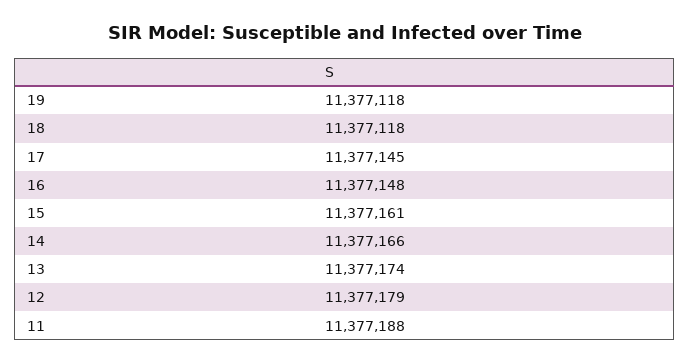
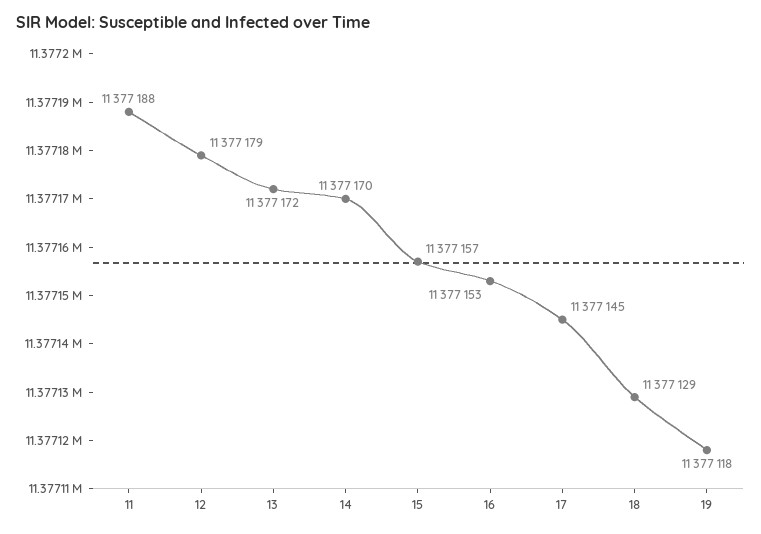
18: 11377118 -> 11377129
16: 11377148 -> 11377153
15: 11377161 -> 11377157
14: 11377166 -> 11377170
13: 11377174 -> 11377172

